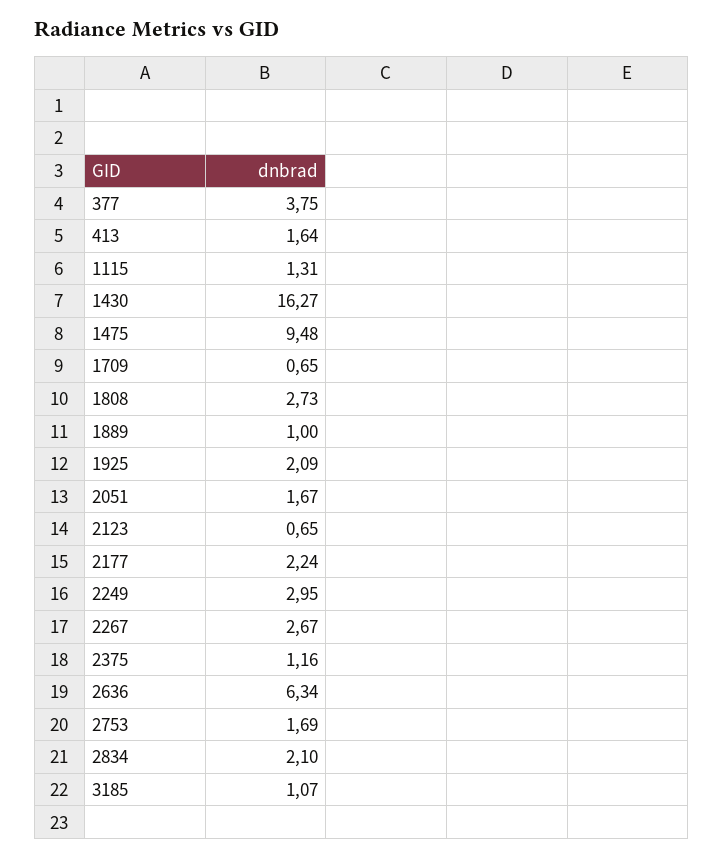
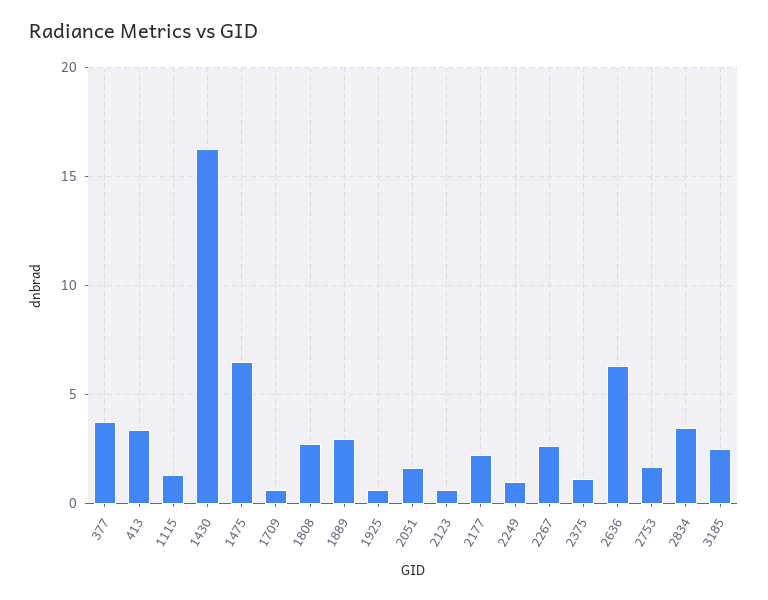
413: 1.64 -> 3.5
1475: 9.48 -> 6.5
1889: 1 -> 3
1925: 2.09 -> 0.5
2249: 2.95 -> 1
2834: 2.1 -> 3.5
3185: 1.07 -> 2.5

